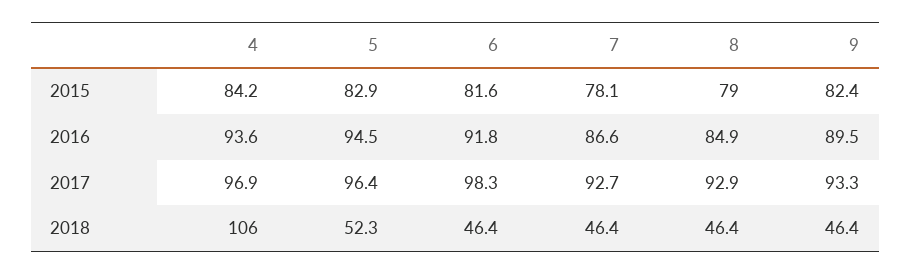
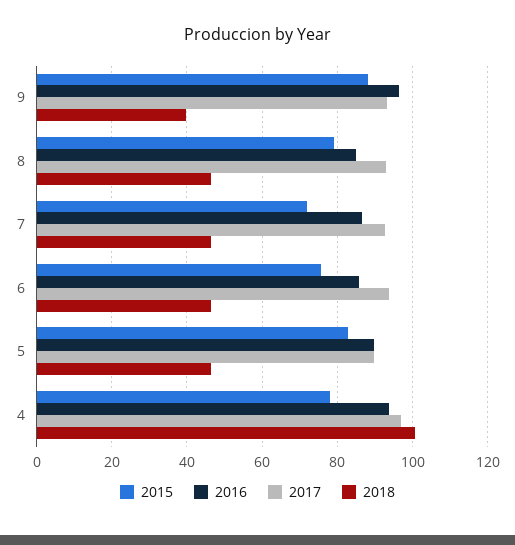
2015, 4: 84.2 -> 78
2015, 6: 81.6 -> 76
2015, 7: 78.1 -> 72
2015, 9: 82.4 -> 88
2016, 5: 94.5 -> 90
2016, 6: 91.8 -> 86
2016, 9: 89.5 -> 96
2017, 5: 96.4 -> 90
2017, 6: 98.3 -> 94
2018, 4: 106 -> 100
2018, 5: 52.3 -> 46
2018, 9: 46.4 -> 40

